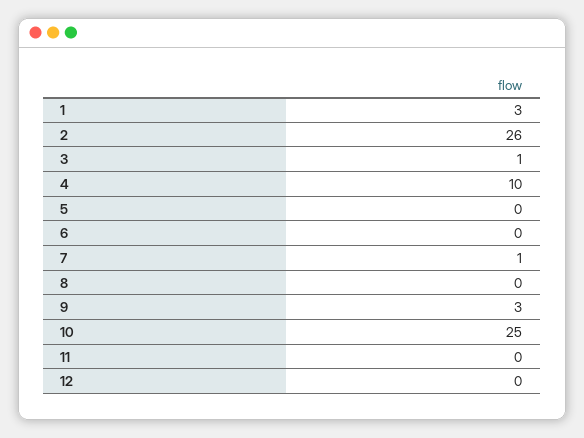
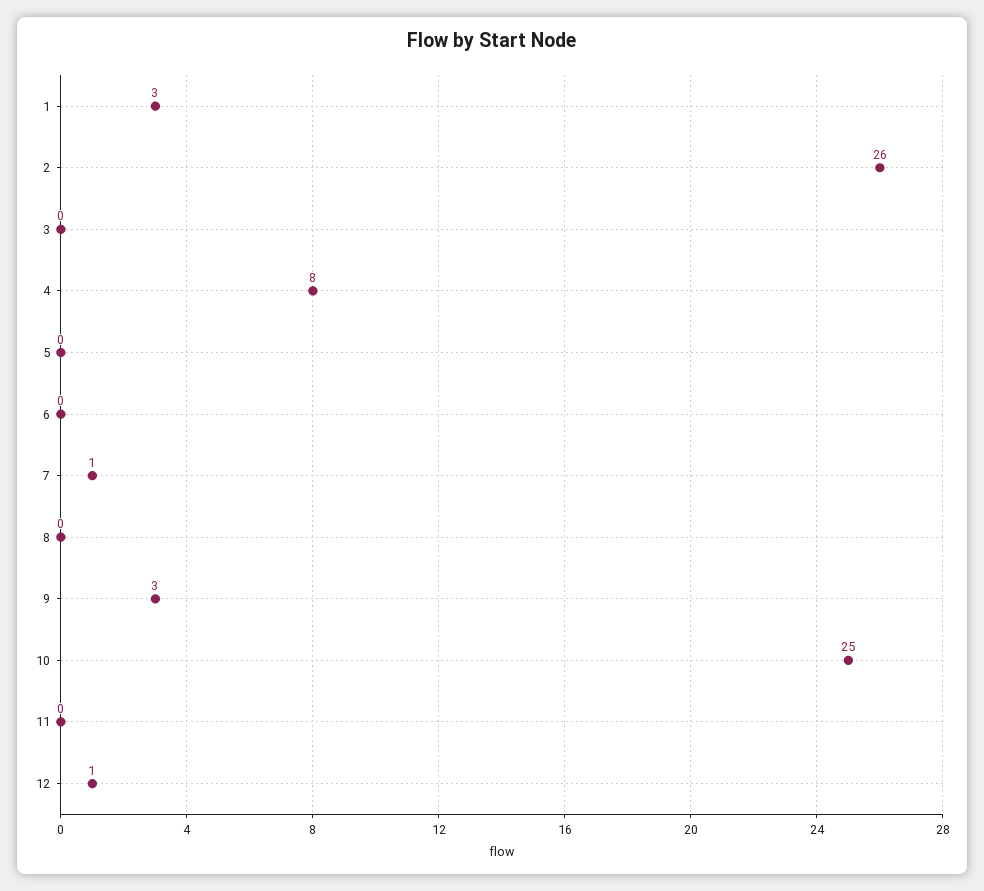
3: 1 -> 0
4: 10 -> 8
12: 0 -> 1

